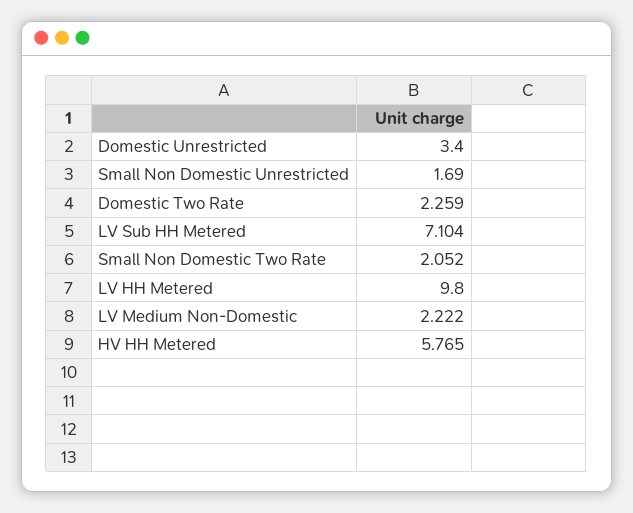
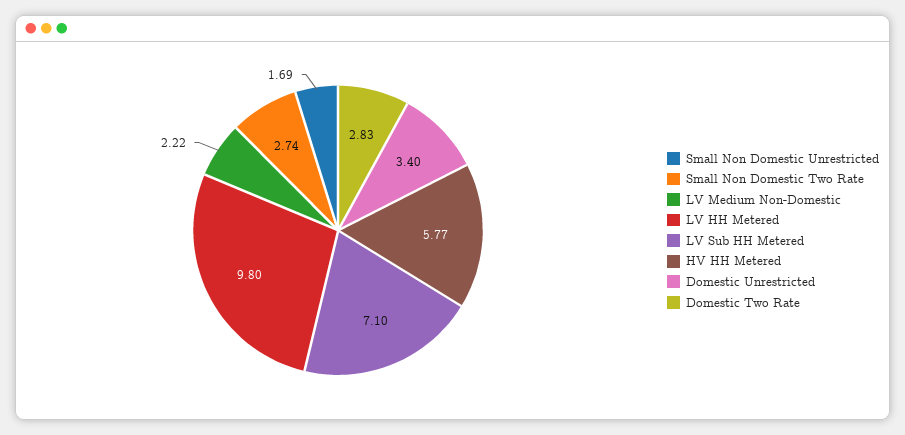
Domestic Two Rate: 2.259 -> 2.83
Small Non Domestic Two Rate: 2.052 -> 2.74

